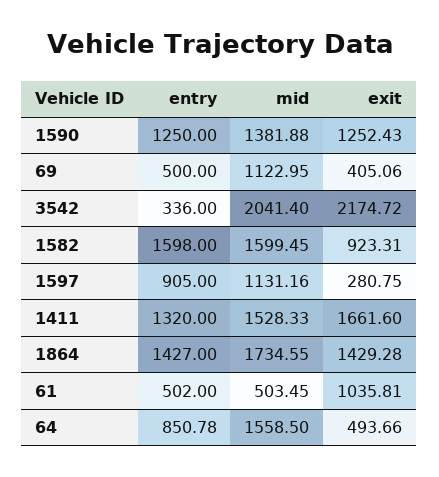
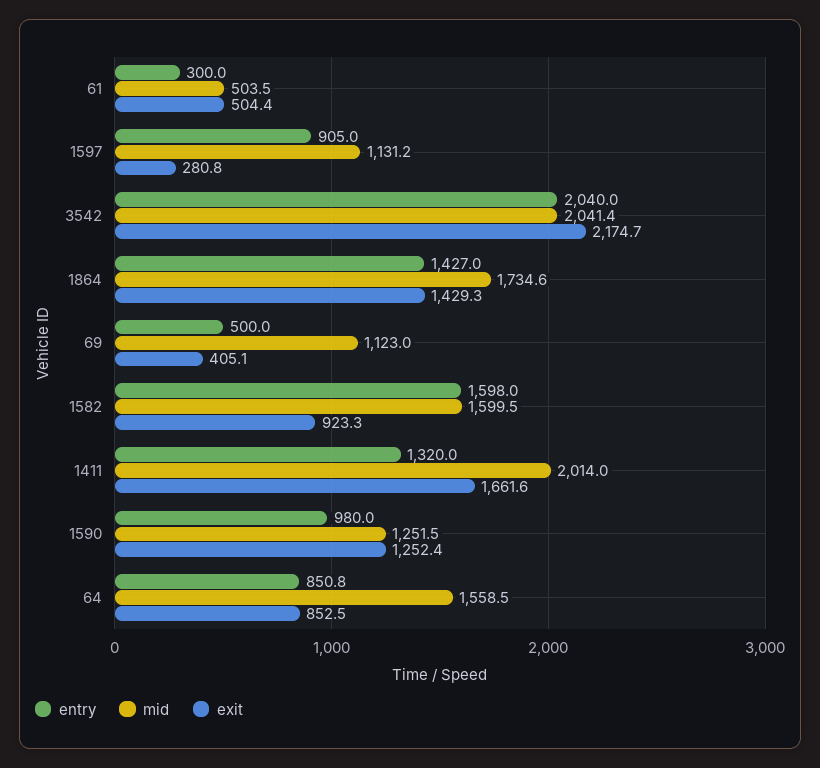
entry, 1590: 1250 -> 980
mid, 1590: 1381.88 -> 1251.5
entry, 3542: 336 -> 2040
mid, 1411: 1528.33 -> 2014
entry, 61: 502 -> 300
exit, 61: 1035.81 -> 504.4
exit, 64: 493.66 -> 852.5

